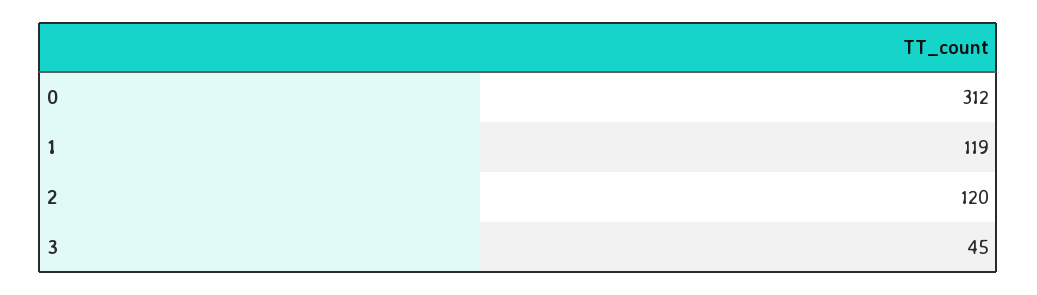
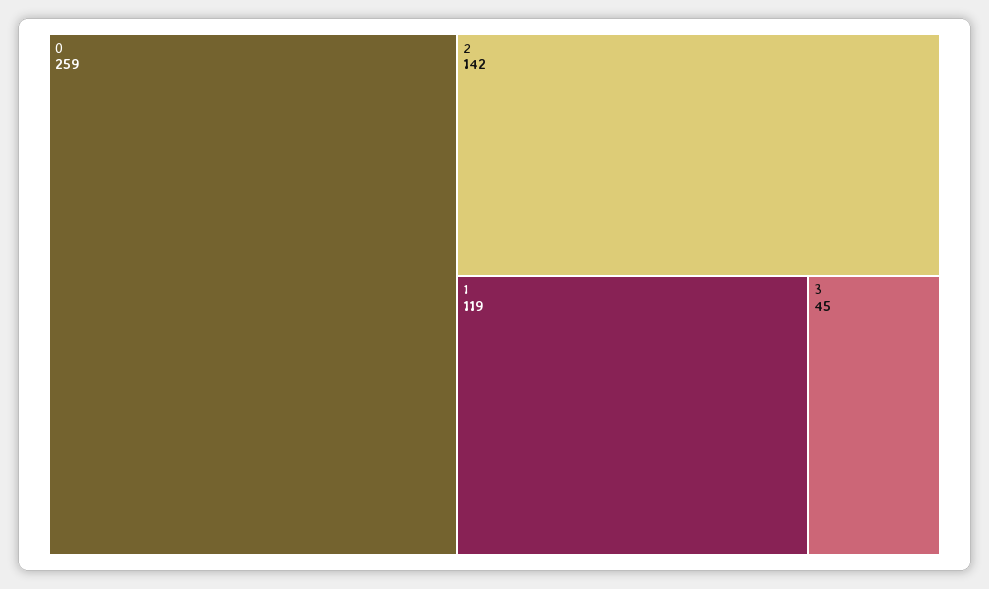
0: 312 -> 259
2: 120 -> 142

